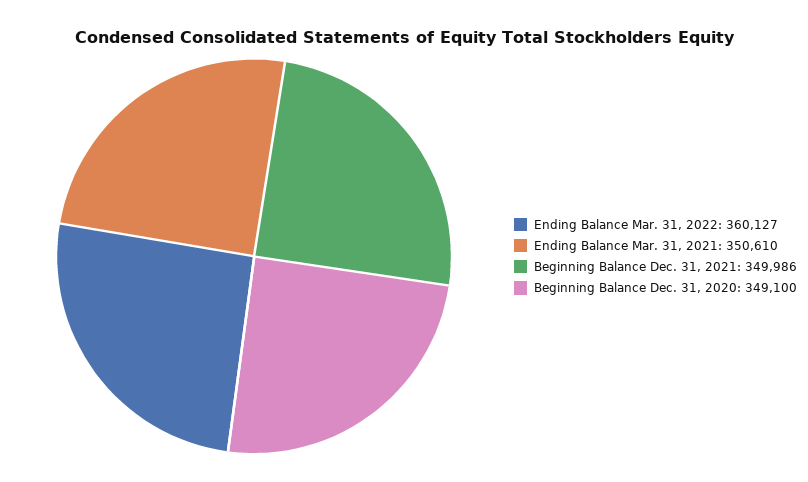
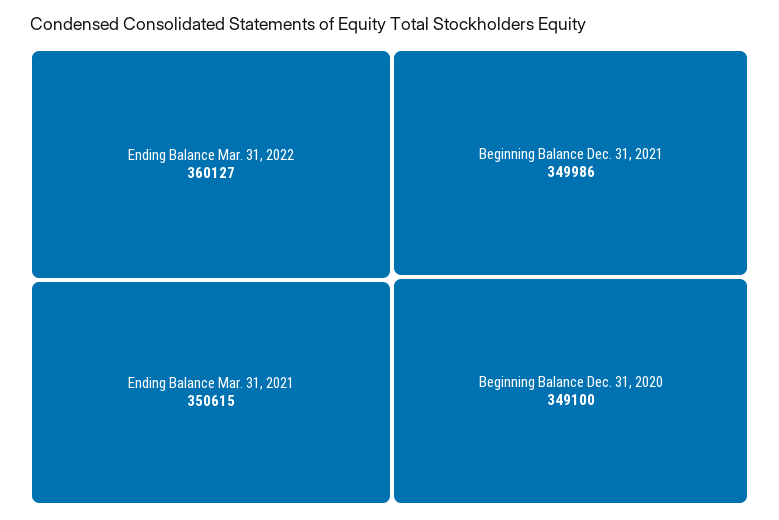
Ending Balance Mar. 31, 2021: 350610 -> 350615

